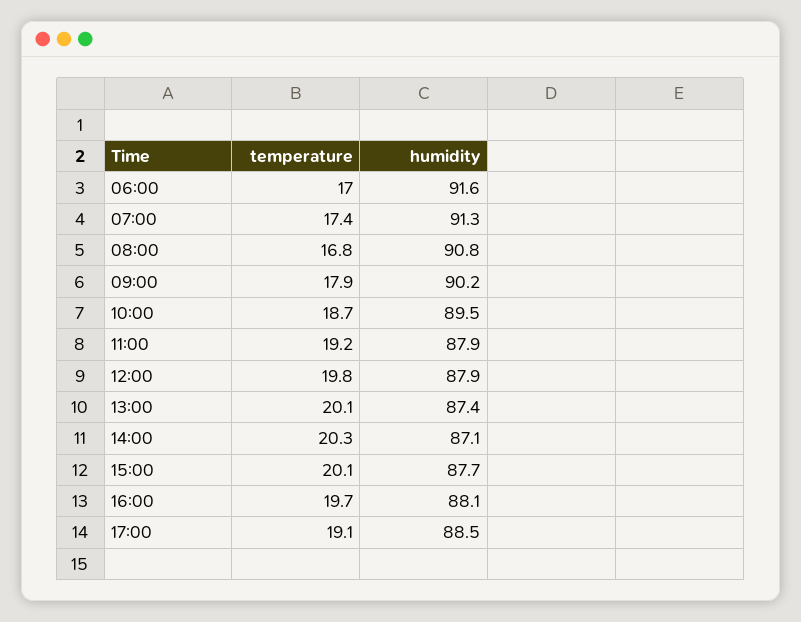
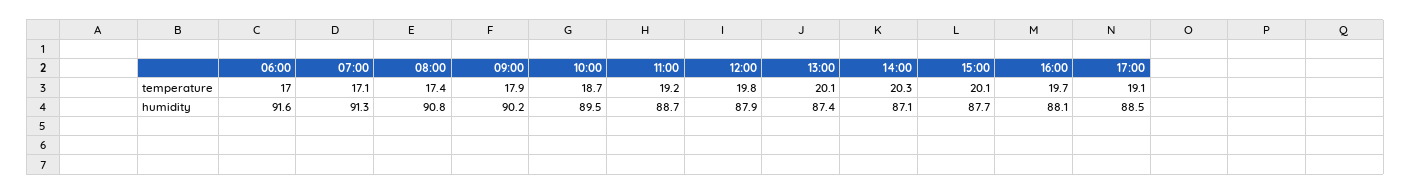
temperature, 07:00: 17.4 -> 17.1
temperature, 08:00: 16.8 -> 17.4
humidity, 11:00: 87.9 -> 88.7

